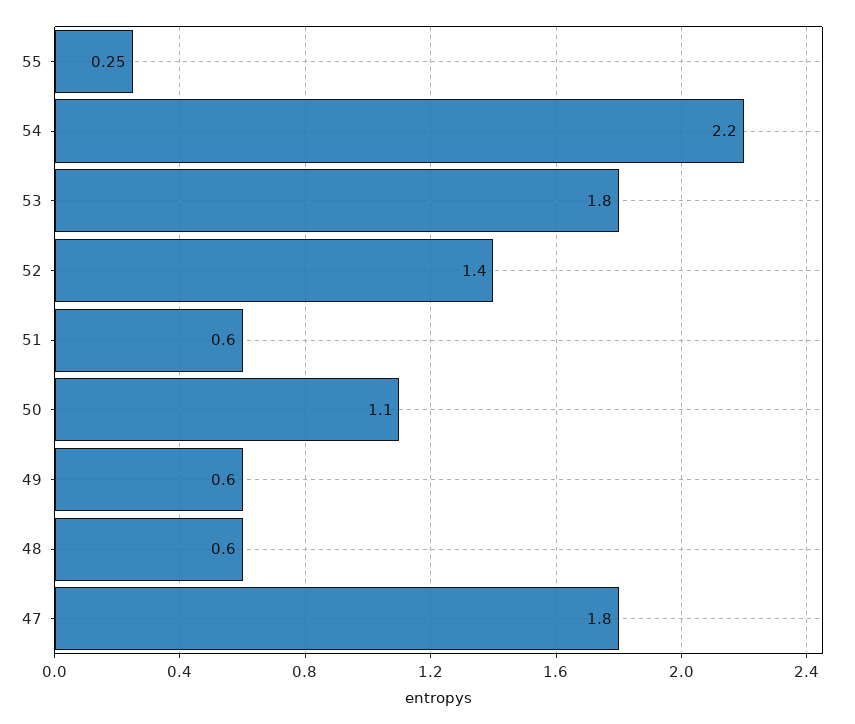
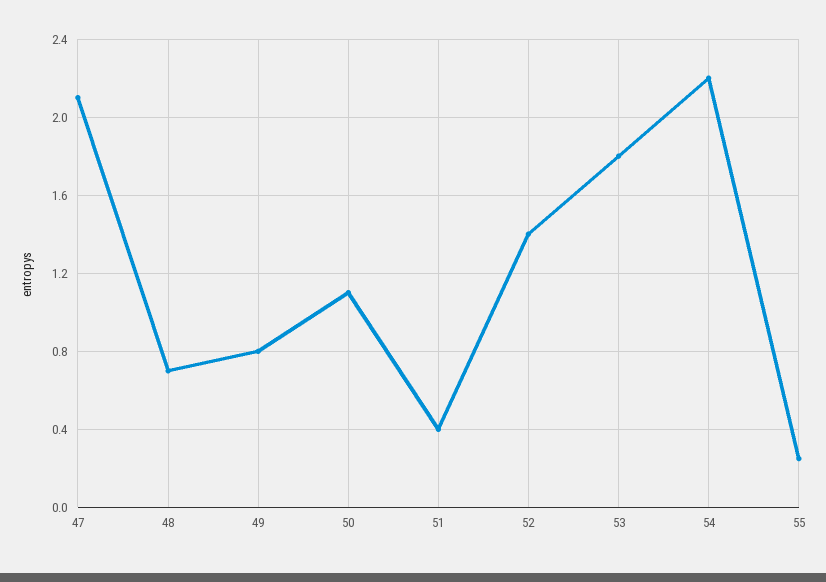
51: 0.6 -> 0.4
49: 0.6 -> 0.8
48: 0.6 -> 0.7
47: 1.8 -> 2.1

